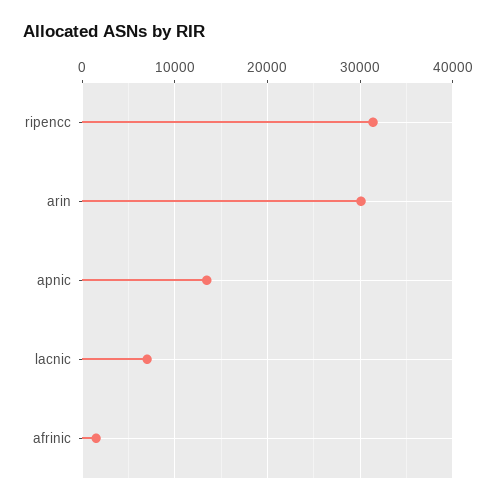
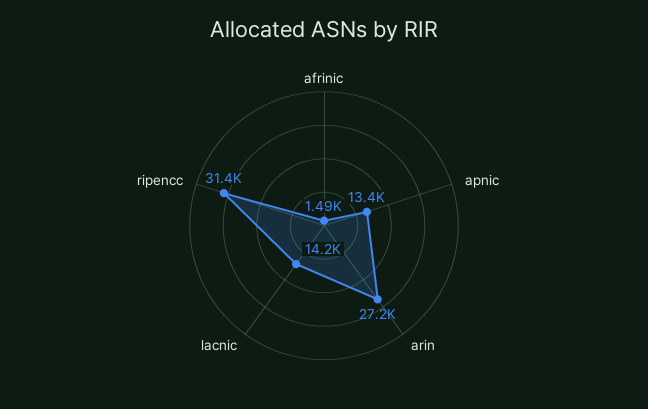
arin: 30000 -> 27200
lacnic: 7000 -> 14200

